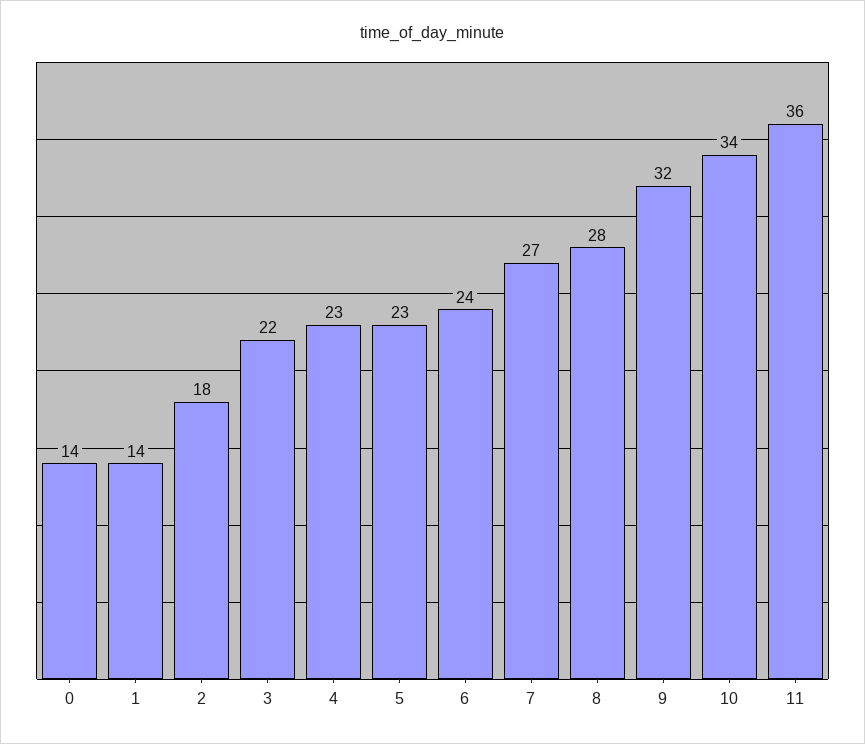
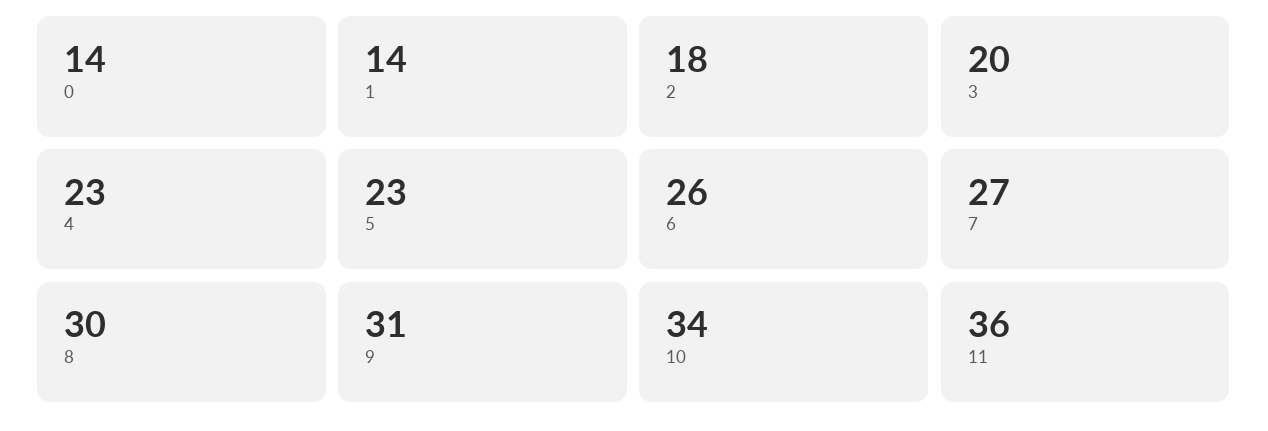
3: 22 -> 20
6: 24 -> 26
8: 28 -> 30
9: 32 -> 31

